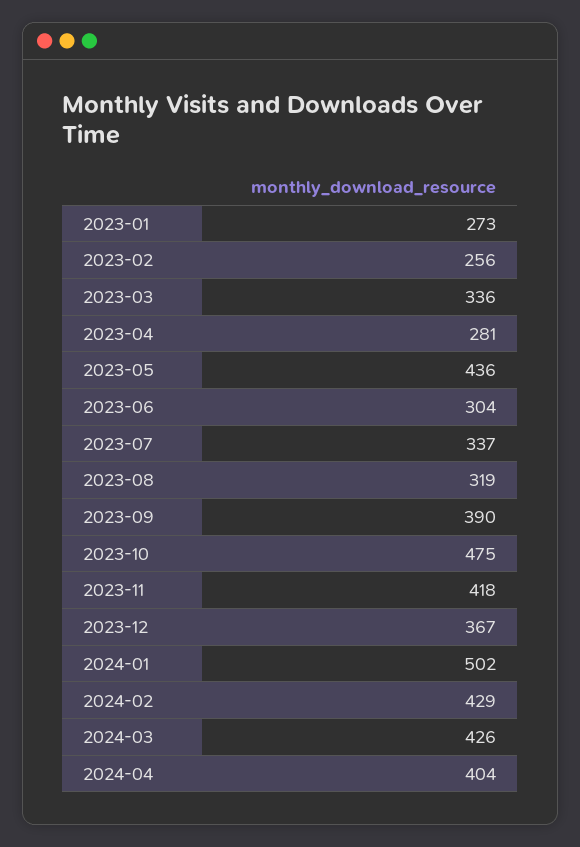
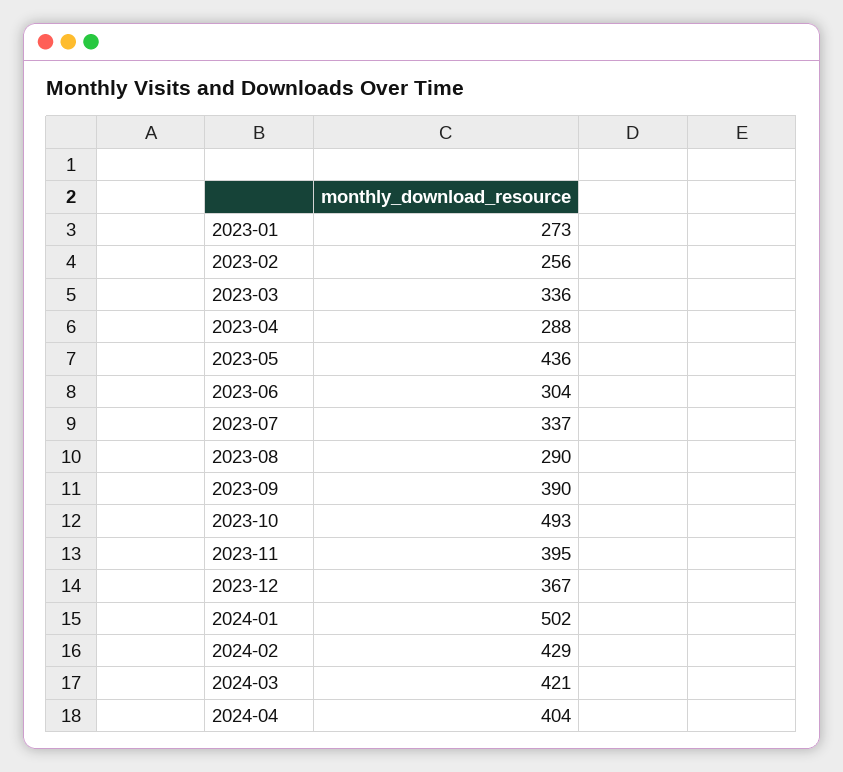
2023-04: 281 -> 288
2023-08: 319 -> 290
2023-10: 475 -> 493
2023-11: 418 -> 395
2024-03: 426 -> 421

